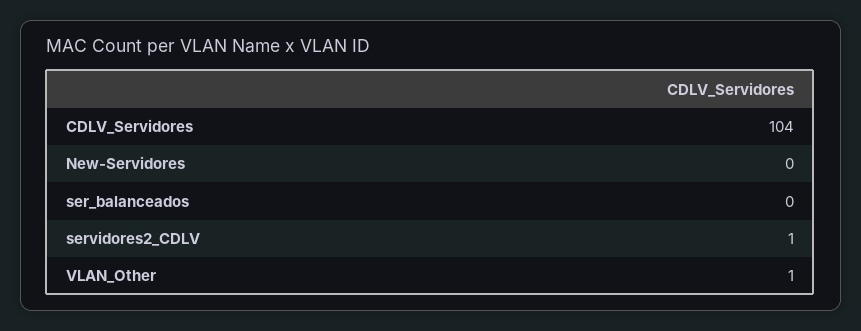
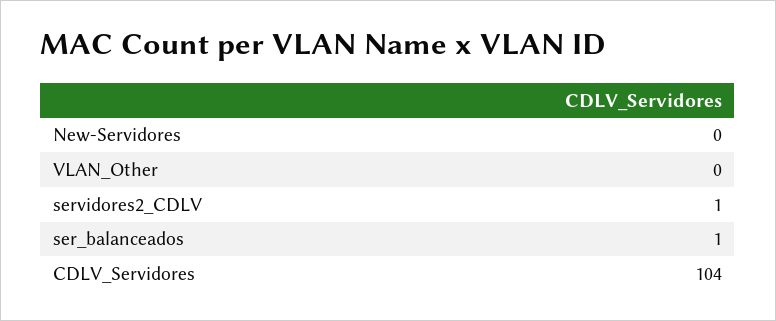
ser_balanceados: 0 -> 1
VLAN_Other: 1 -> 0

